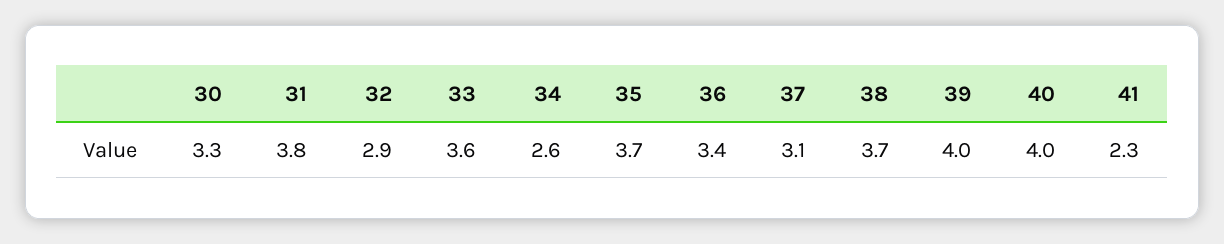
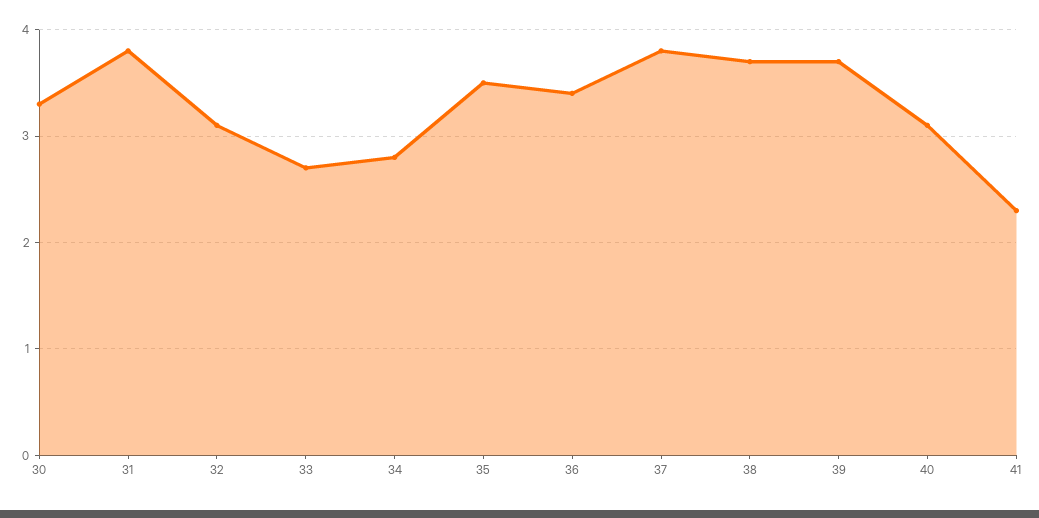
32: 2.9 -> 3.1
33: 3.6 -> 2.7
34: 2.6 -> 2.8
35: 3.7 -> 3.5
37: 3.1 -> 3.8
39: 4 -> 3.7
40: 4 -> 3.1

